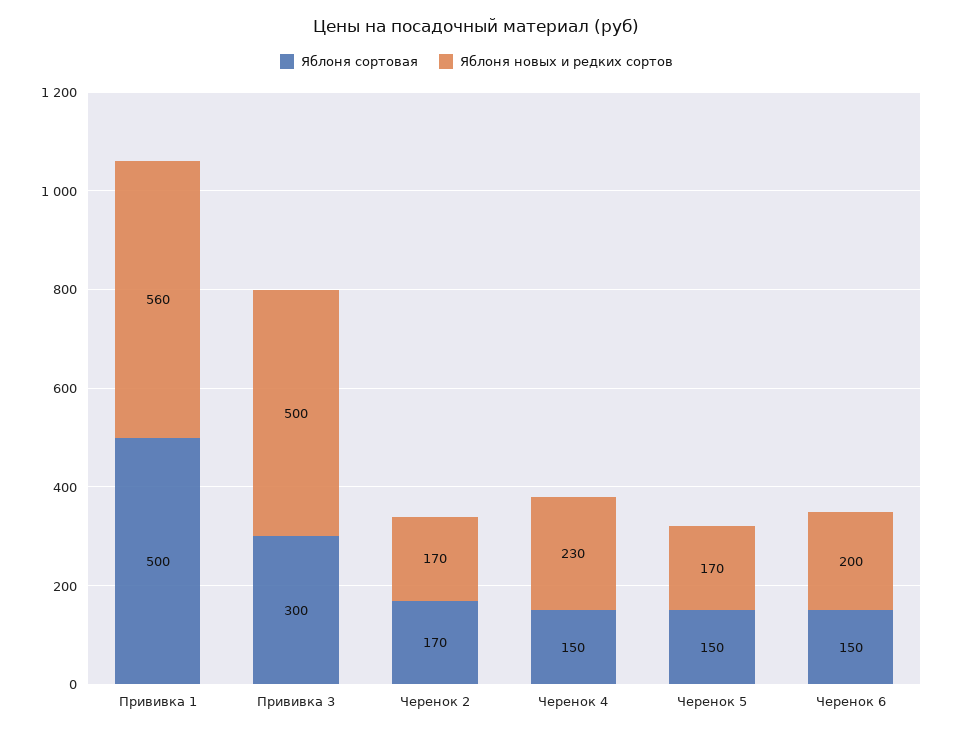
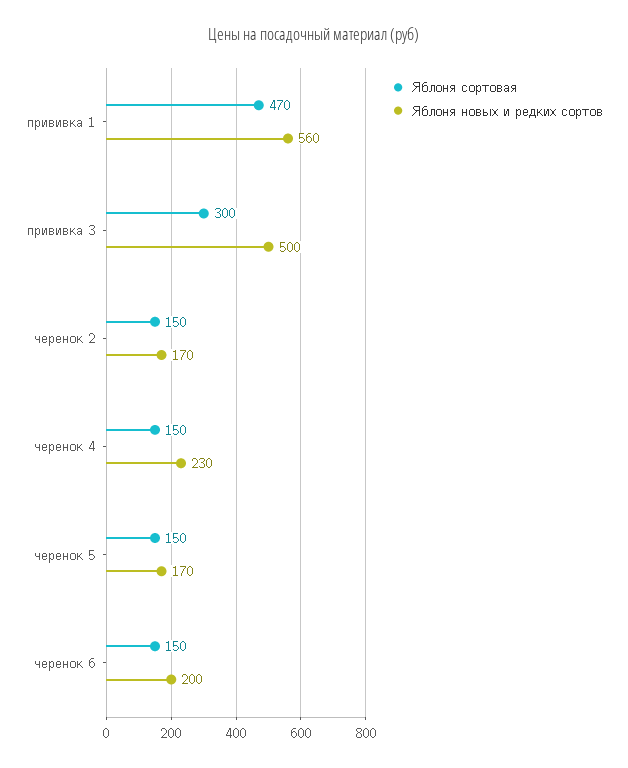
Яблоня сортовая, Прививка 1: 500 -> 470
Яблоня сортовая, Черенок 2: 170 -> 150

